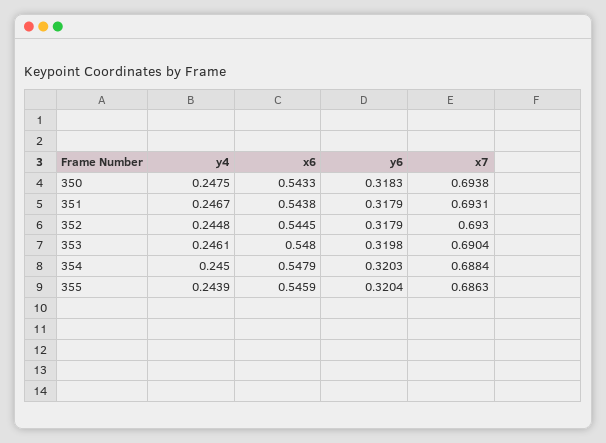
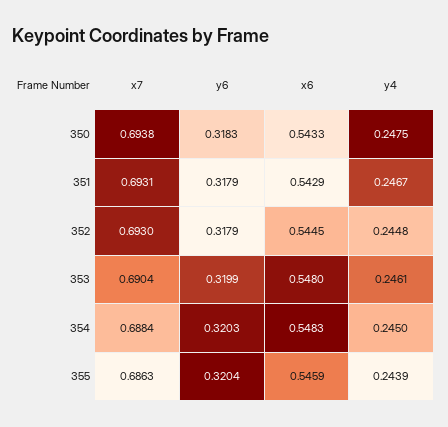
x6, 351: 0.5438 -> 0.5429
y6, 353: 0.3198 -> 0.3199
x6, 354: 0.5479 -> 0.5483

